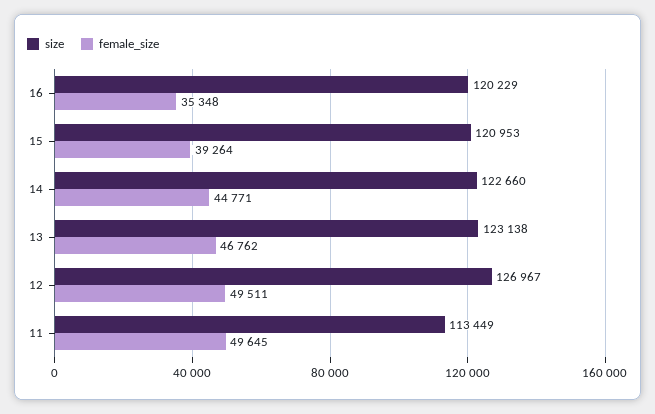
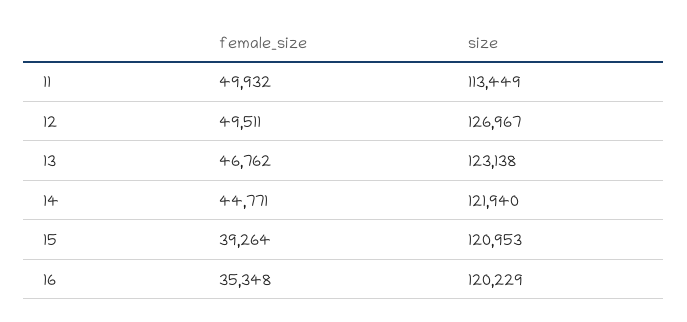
size, 14: 122660 -> 121940
female_size, 11: 49645 -> 49932

